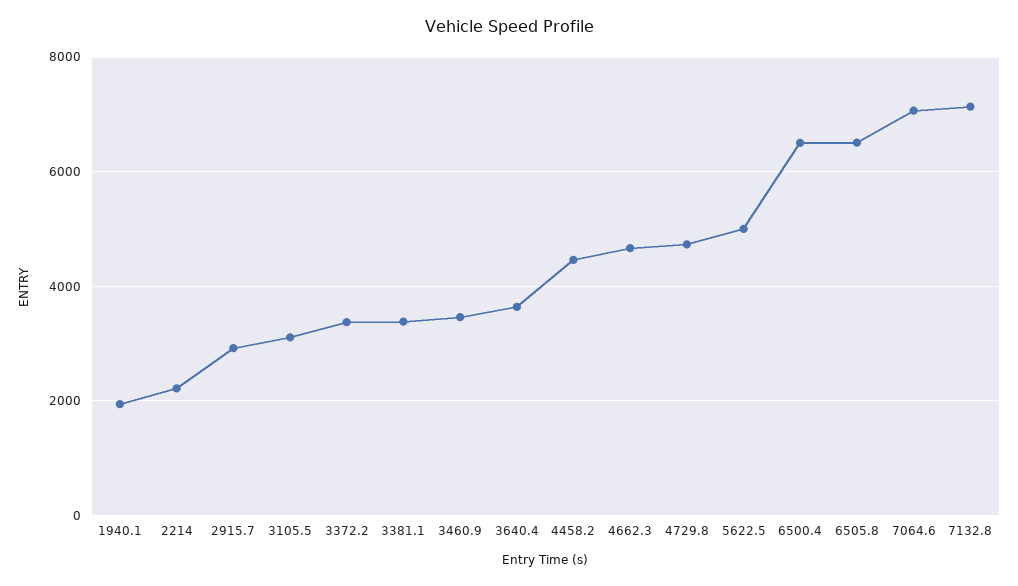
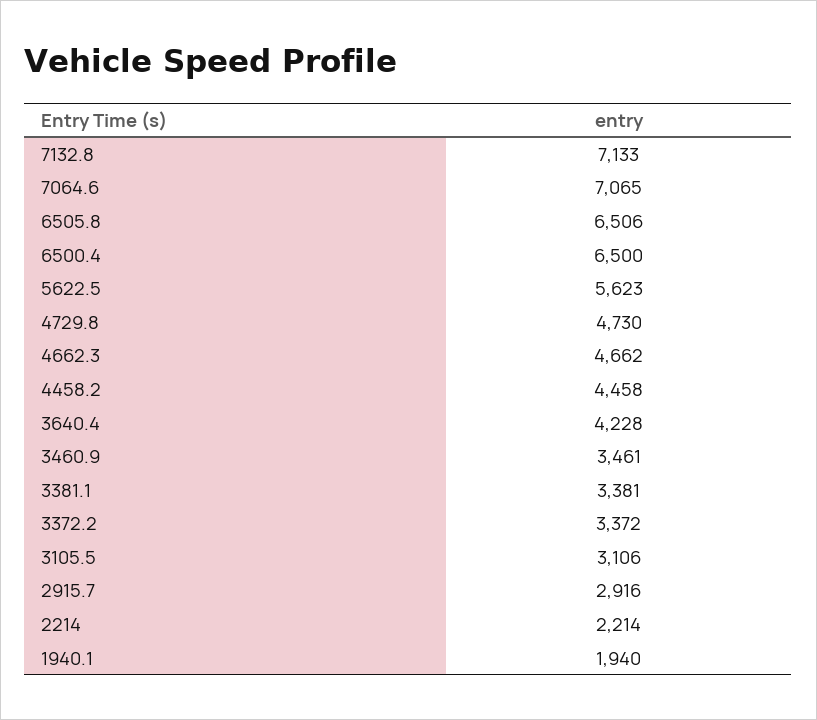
3640.4: 3600 -> 4228
5622.5: 5000 -> 5623

